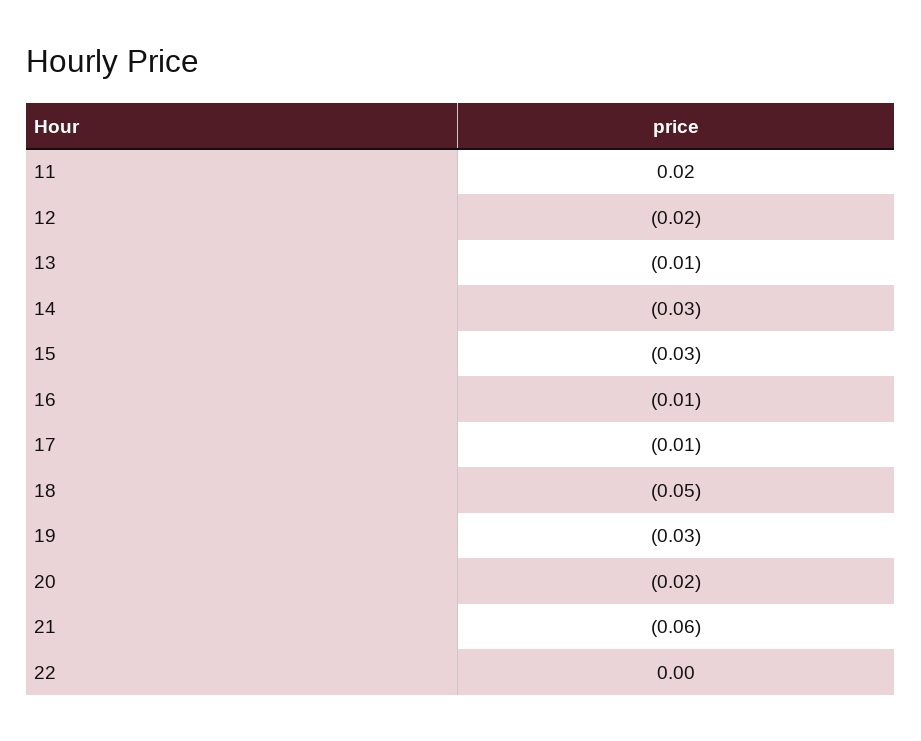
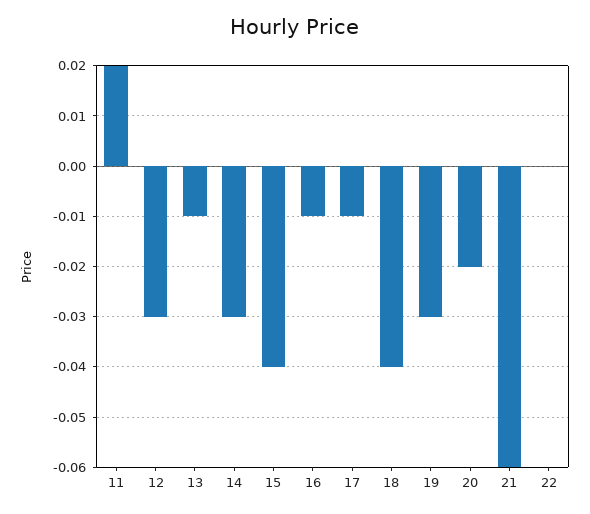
12: -0.02 -> -0.03
15: -0.03 -> -0.04
18: -0.05 -> -0.04

